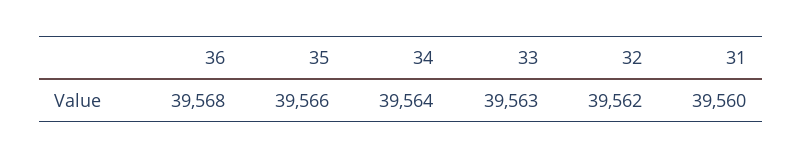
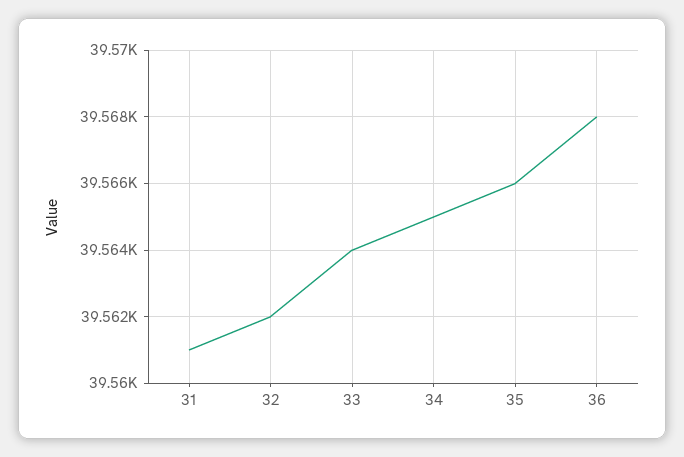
34: 39564 -> 39565
33: 39563 -> 39564
31: 39560 -> 39561

